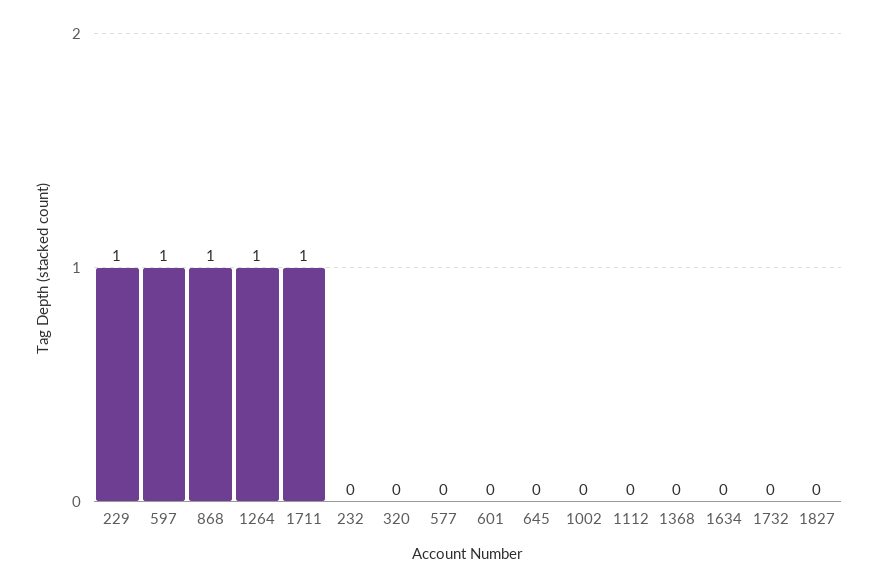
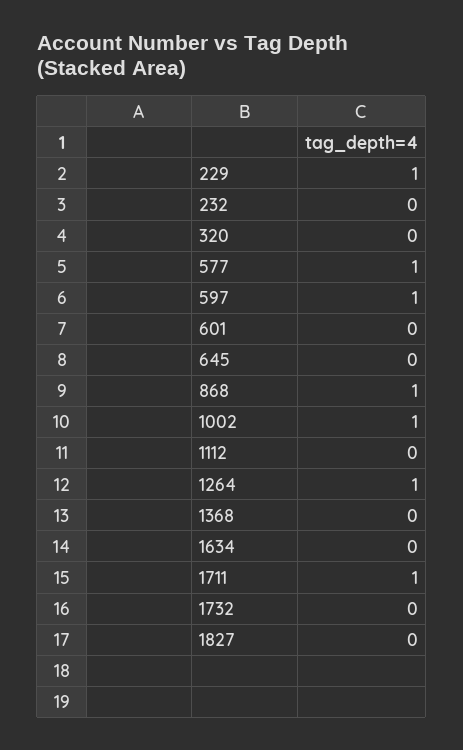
577: 0 -> 1
1002: 0 -> 1

